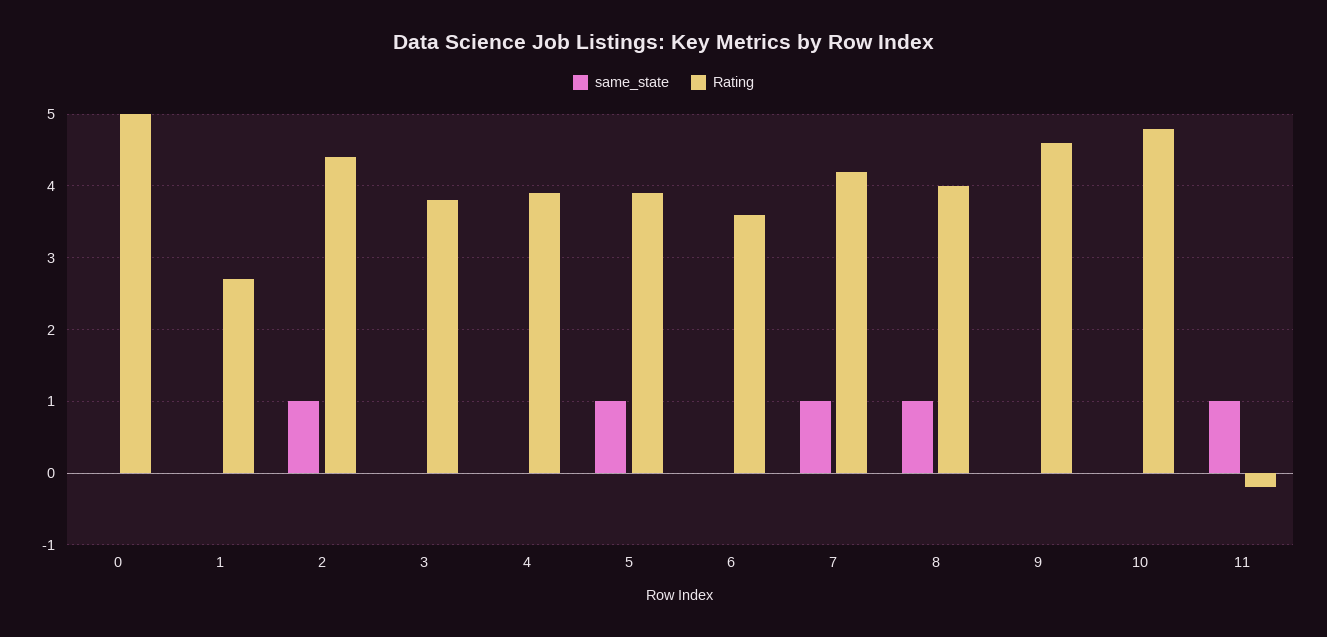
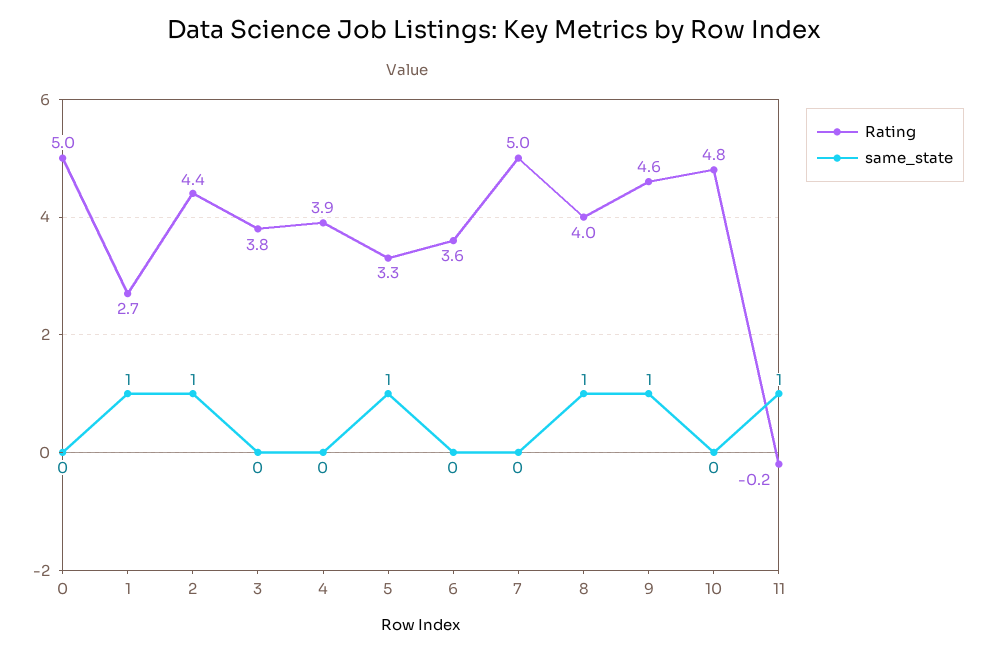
same_state, 1: 0 -> 1
Rating, 5: 3.9 -> 3.3
same_state, 7: 1 -> 0
Rating, 7: 4.2 -> 5
same_state, 9: 0 -> 1

